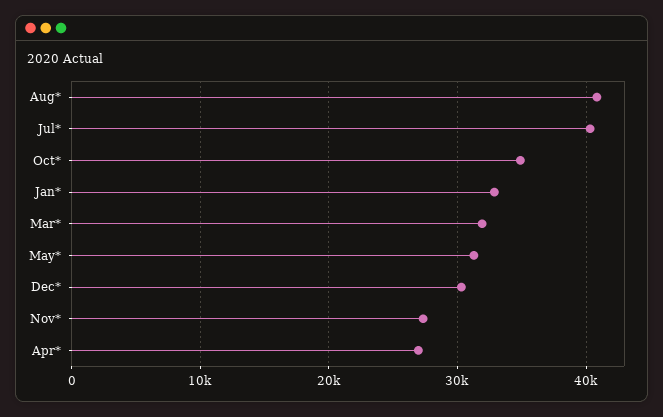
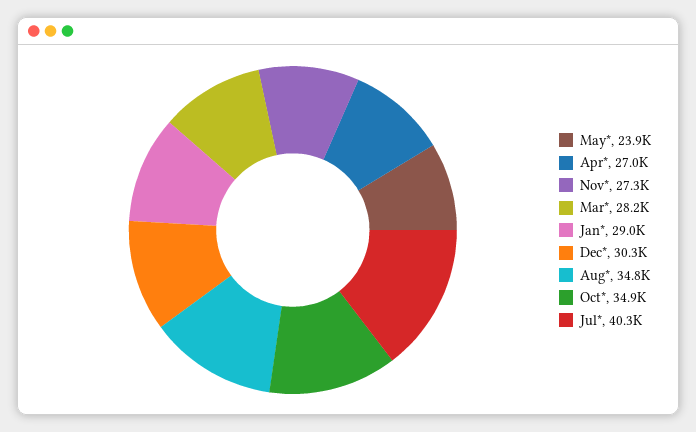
Aug*: 41000 -> 34800
Jan*: 33000 -> 29000
Mar*: 32000 -> 28200
May*: 31000 -> 23900

